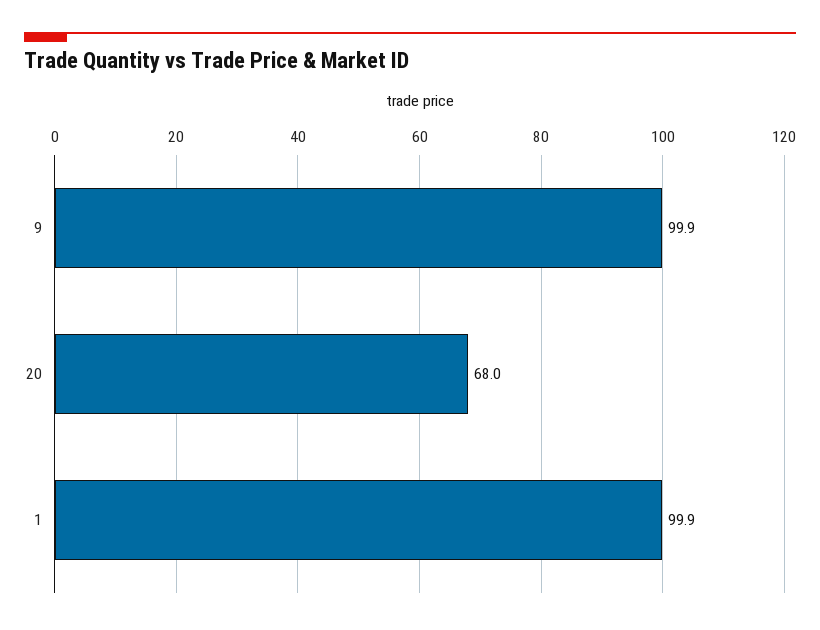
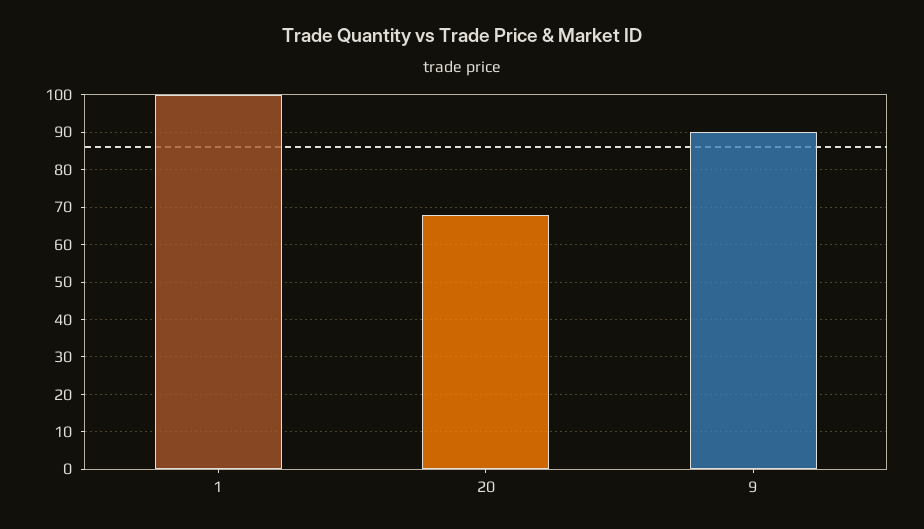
9: 99.9 -> 90

